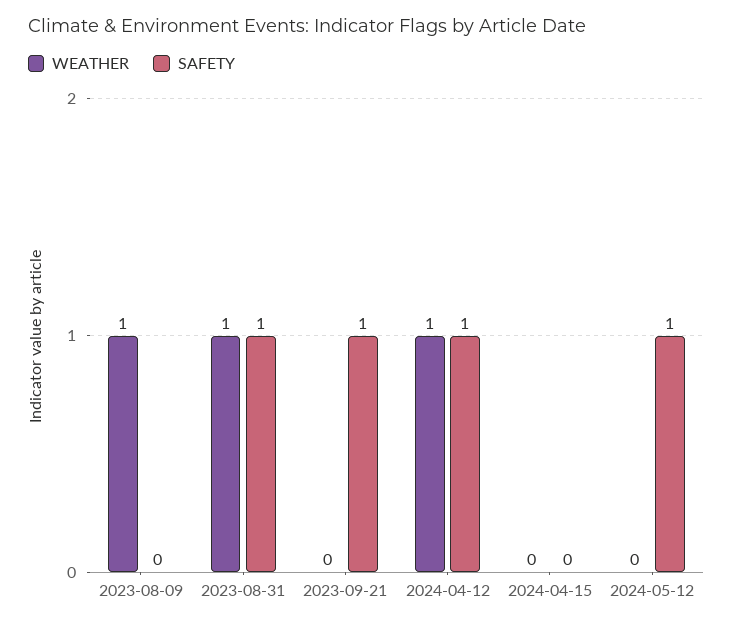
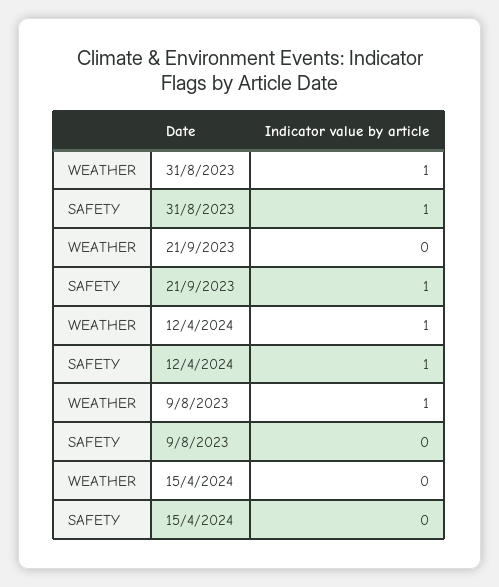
WEATHER, 2024-05-12: 0 -> none
SAFETY, 2024-05-12: 1 -> none

